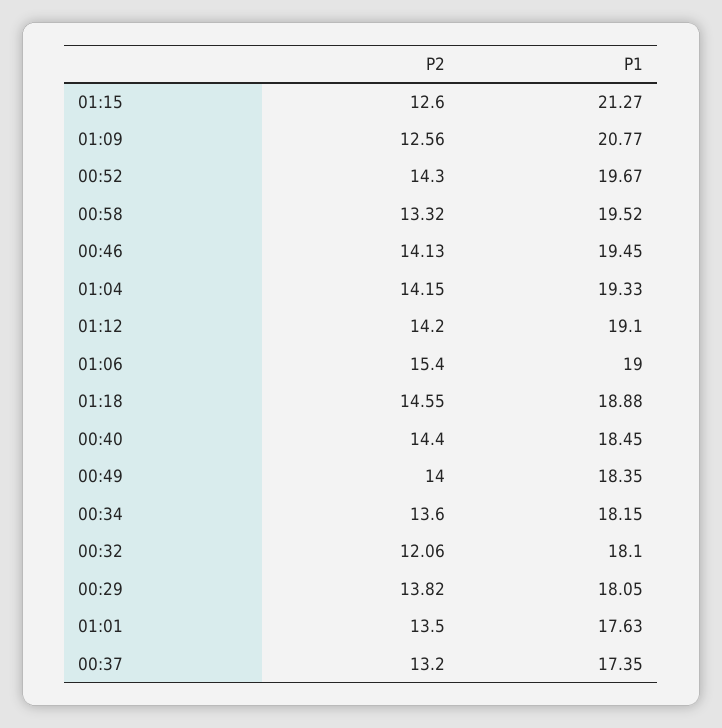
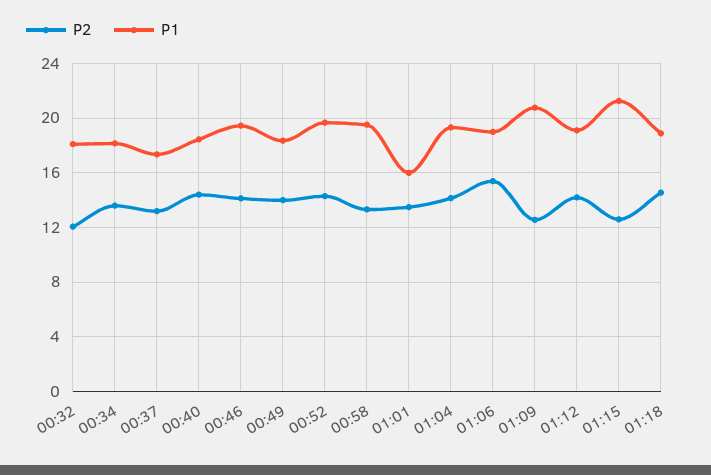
P2, 00:29: 13.82 -> none
P1, 00:29: 18.05 -> none
P1, 01:01: 17.63 -> 16

